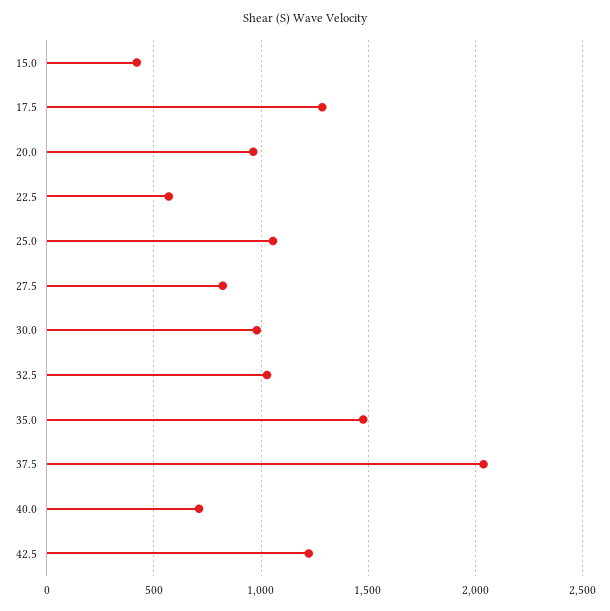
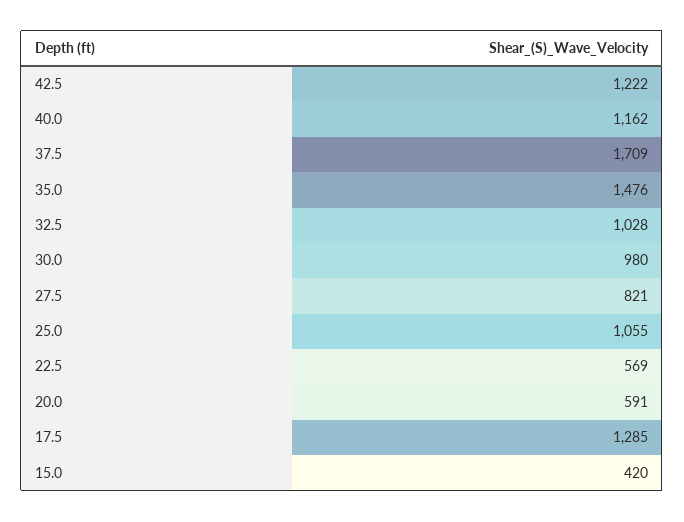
20.0: 950 -> 591
37.5: 2050 -> 1709
40.0: 700 -> 1162

